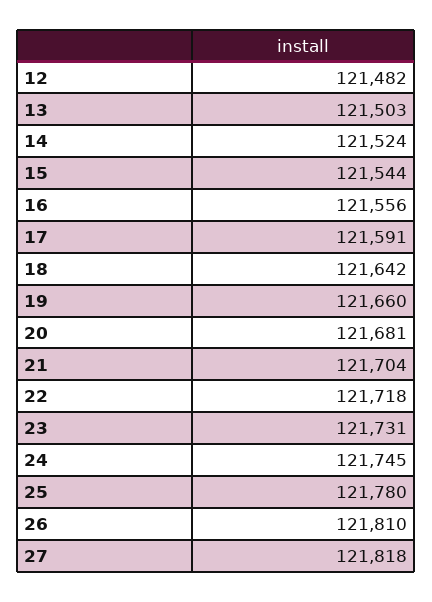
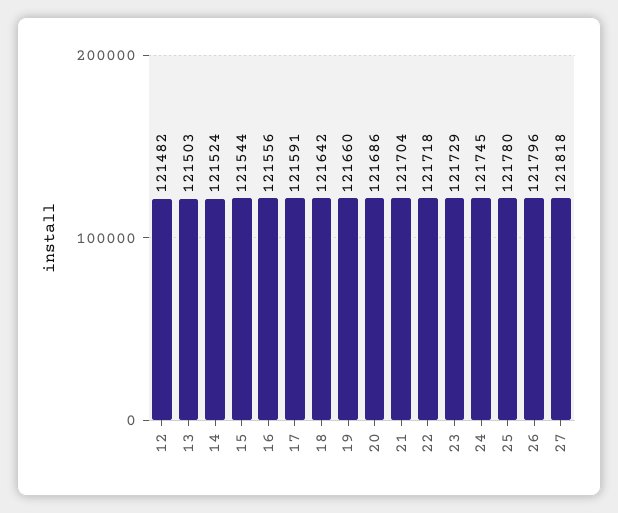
20: 121681 -> 121686
23: 121731 -> 121729
26: 121810 -> 121796

